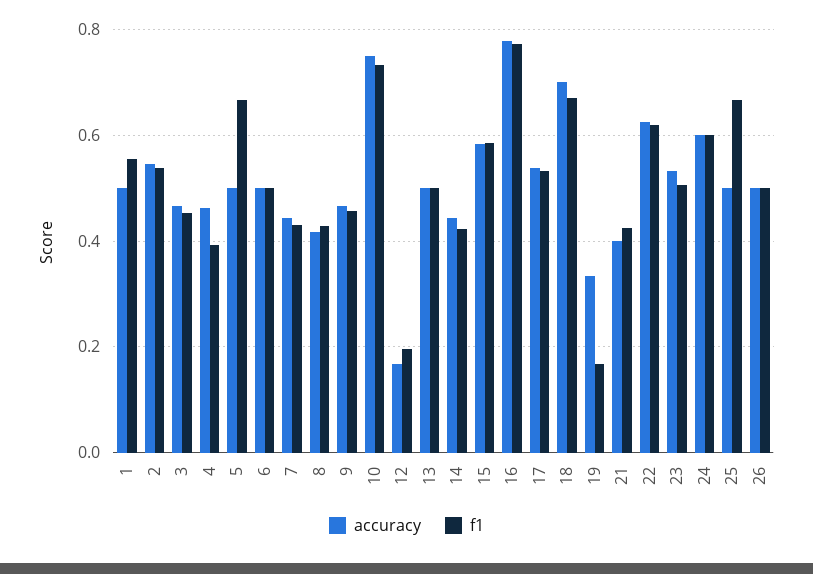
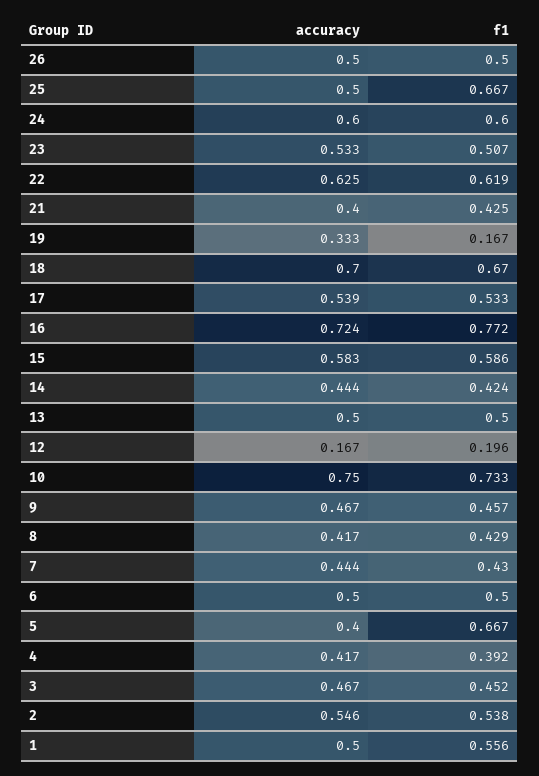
accuracy, 4: 0.46 -> 0.417
accuracy, 5: 0.5 -> 0.4
accuracy, 16: 0.78 -> 0.724

